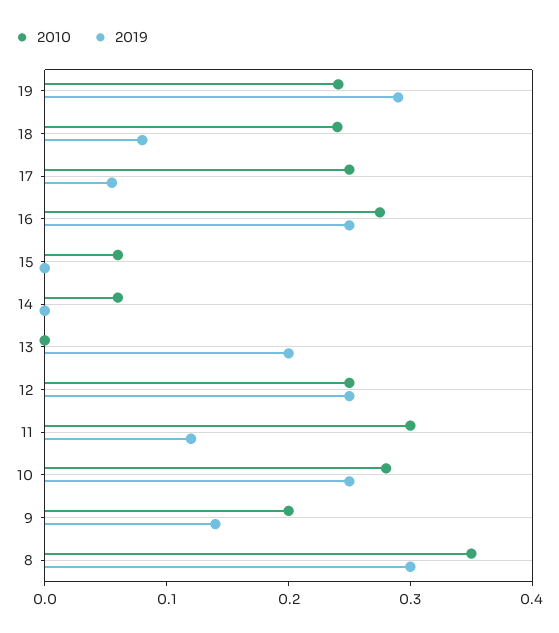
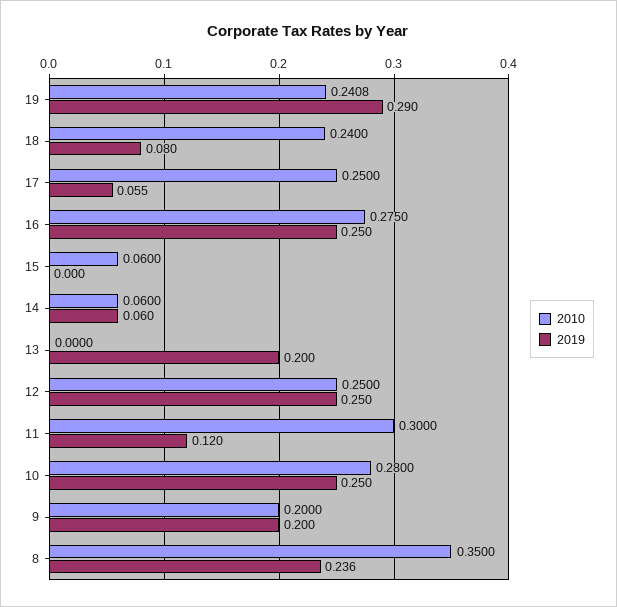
2019, 14: 0 -> 0.06
2019, 9: 0.14 -> 0.2
2019, 8: 0.3 -> 0.236

